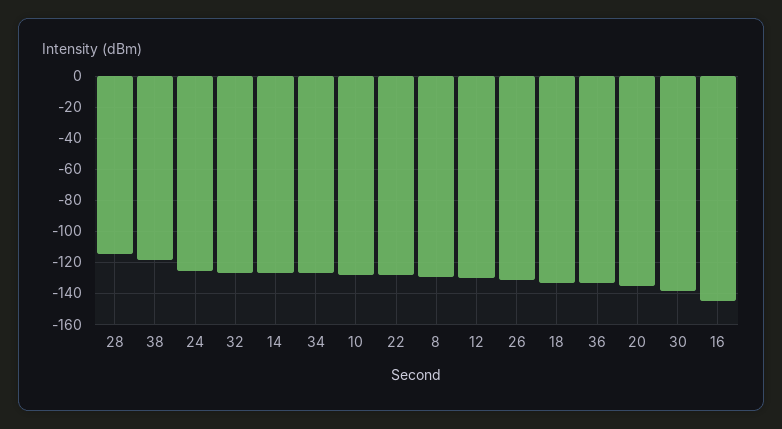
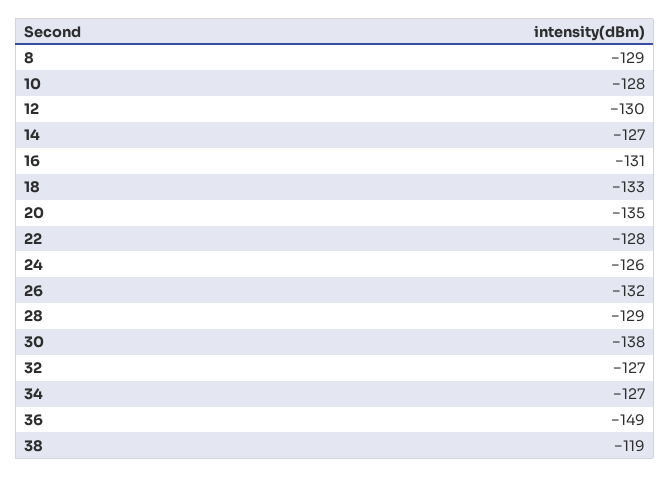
28: -115 -> -129
36: -135 -> -149
16: -145 -> -131

